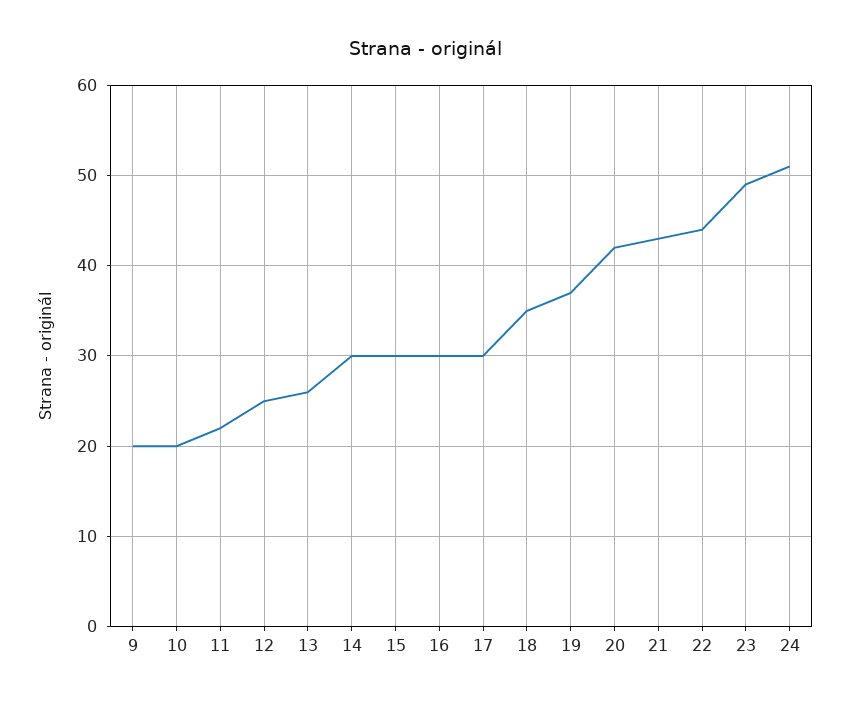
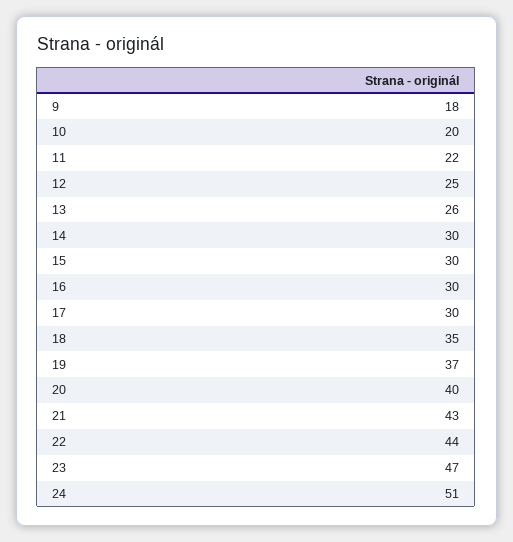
9: 20 -> 18
20: 42 -> 40
23: 49 -> 47

